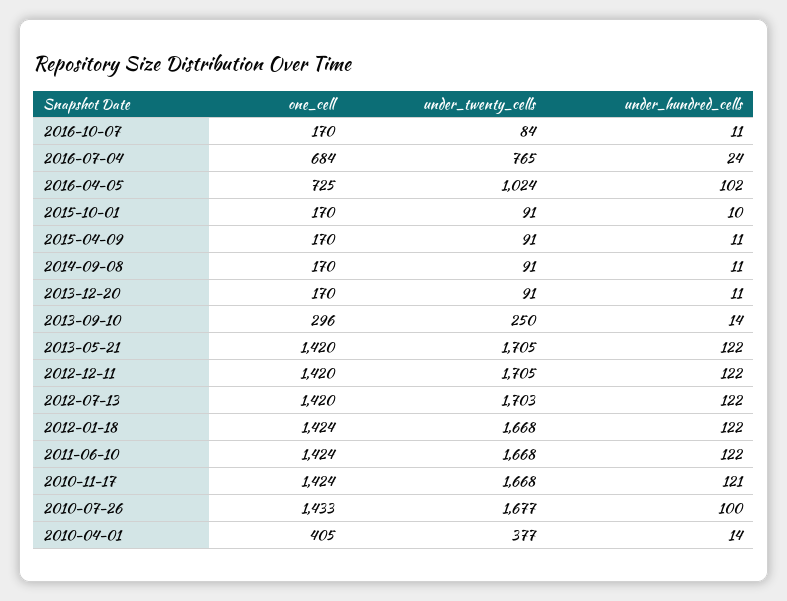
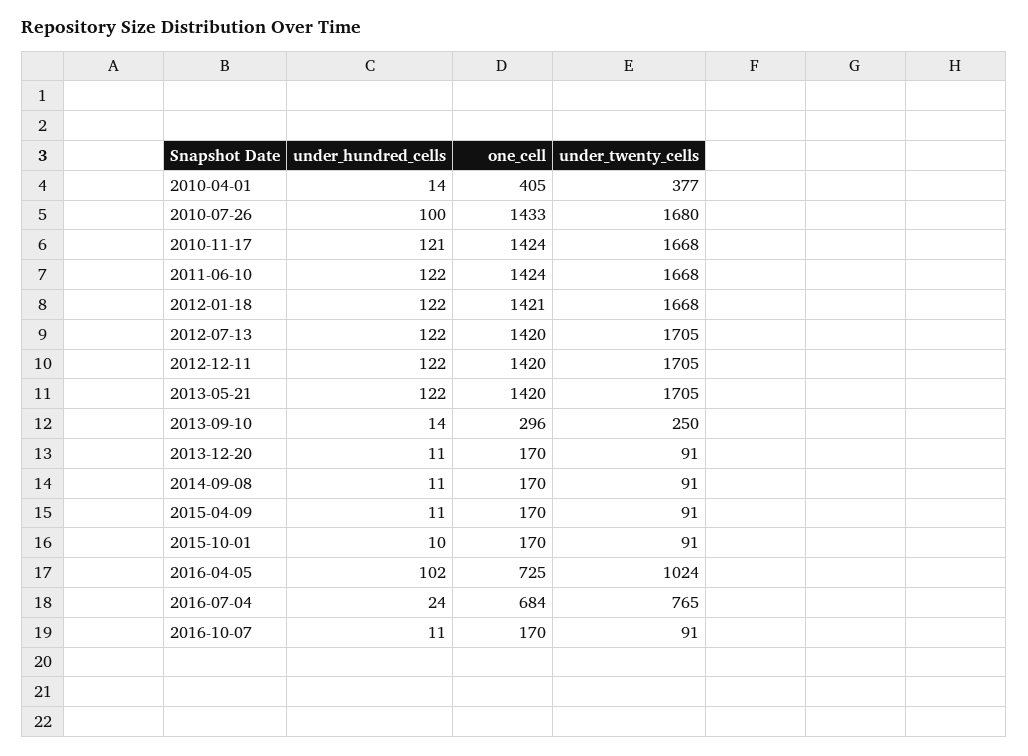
under_twenty_cells, 2016-10-07: 84 -> 91
under_twenty_cells, 2012-07-13: 1703 -> 1705
one_cell, 2012-01-18: 1424 -> 1421
under_twenty_cells, 2010-07-26: 1677 -> 1680

